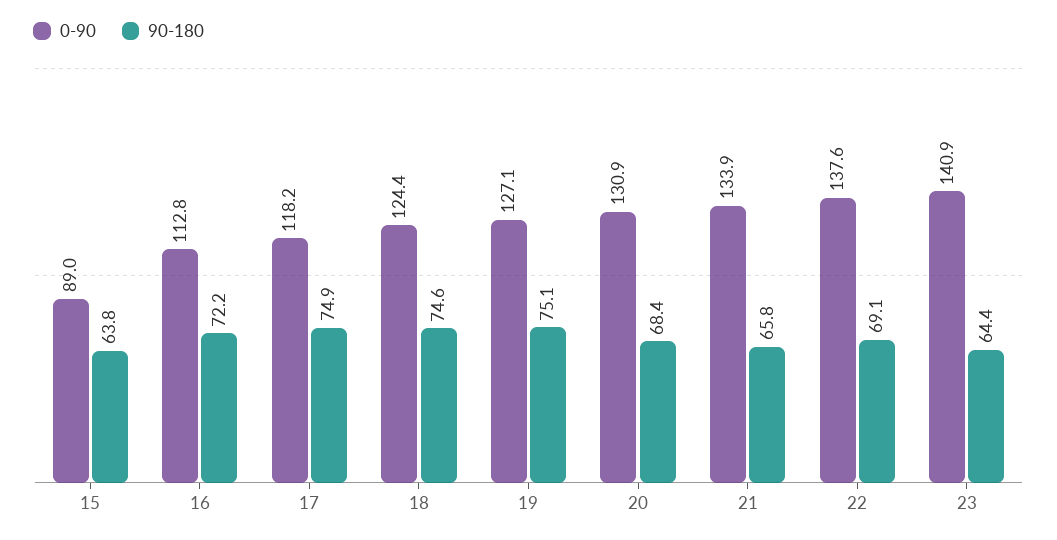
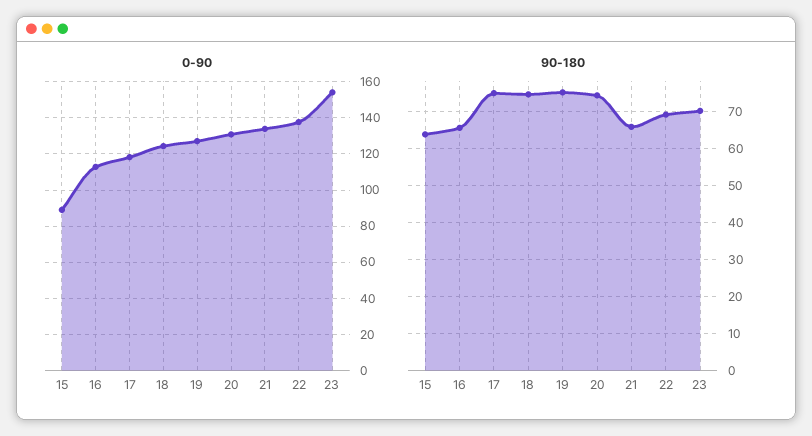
90-180, 16: 72.2 -> 66
90-180, 20: 68.4 -> 74
0-90, 23: 140.9 -> 155
90-180, 23: 64.4 -> 70

